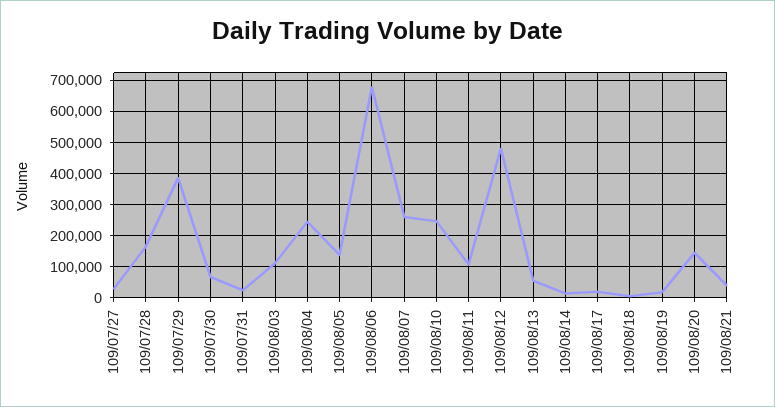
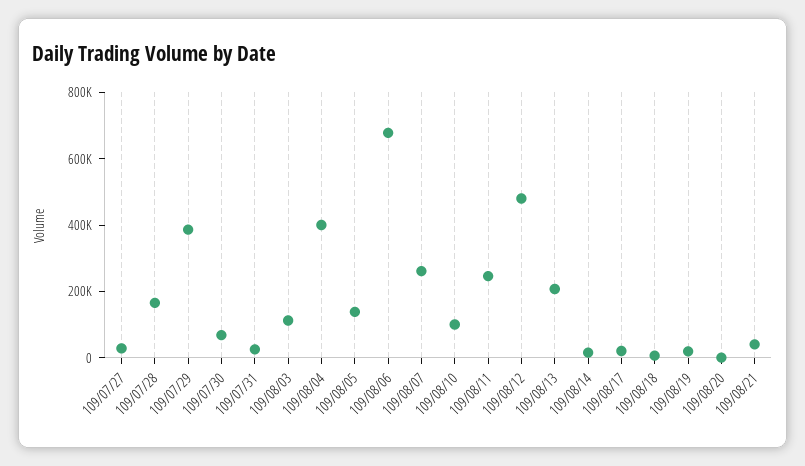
109/08/04: 240000 -> 400000
109/08/10: 240000 -> 100000
109/08/11: 100000 -> 250000
109/08/13: 60000 -> 200000
109/08/20: 140000 -> 0

